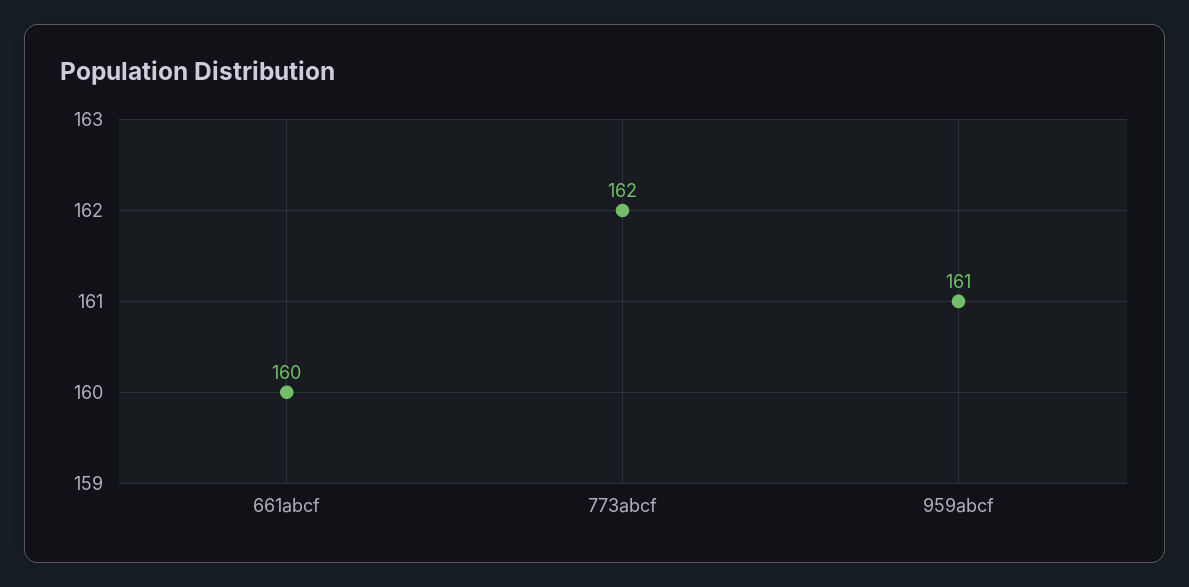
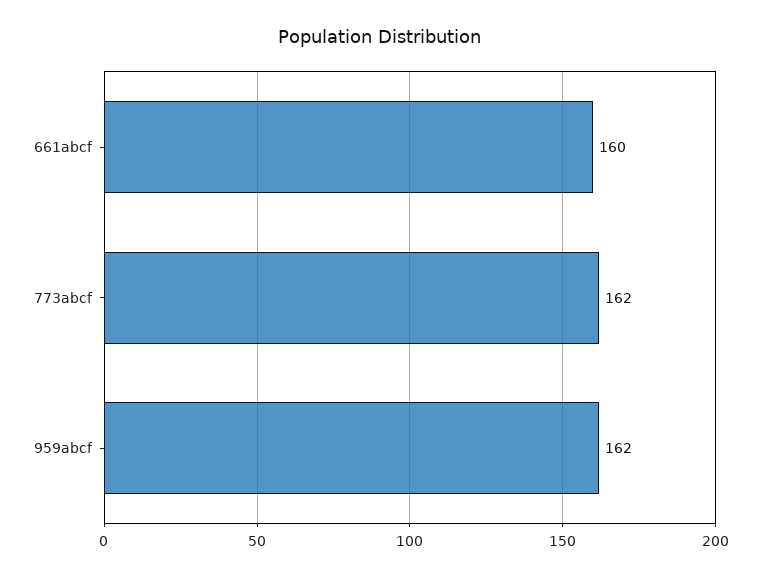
959abcf: 161 -> 162

